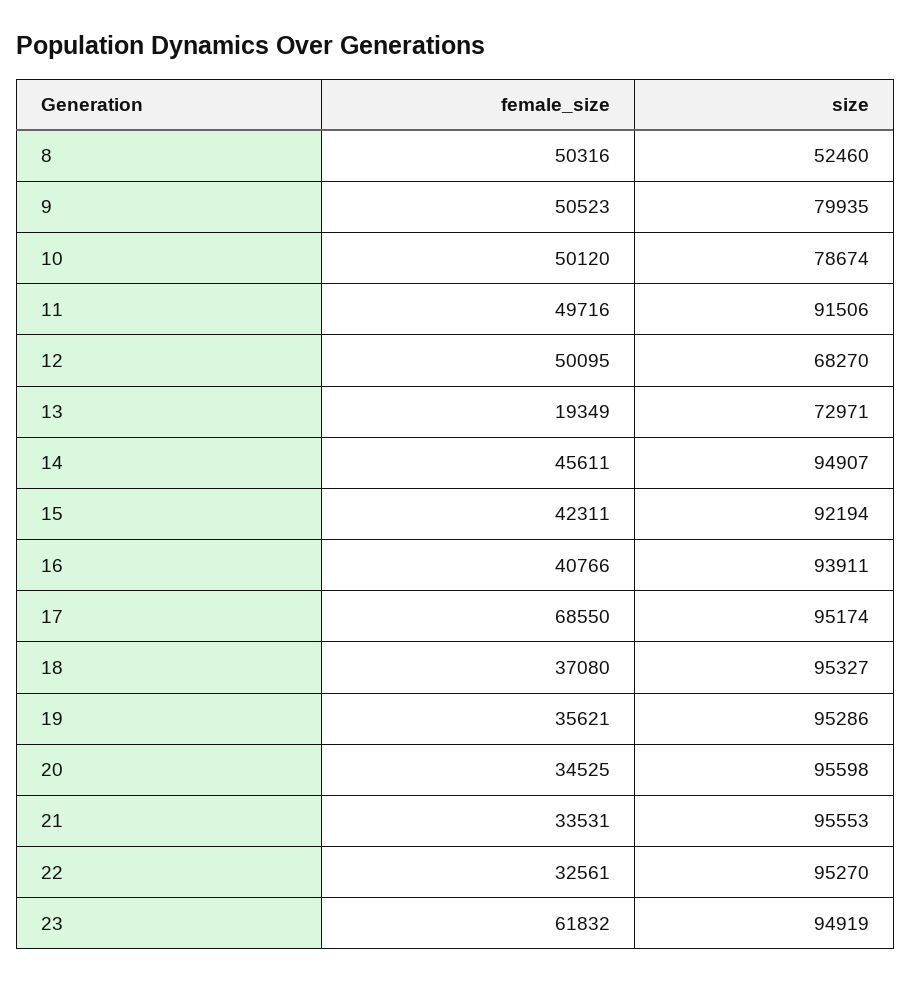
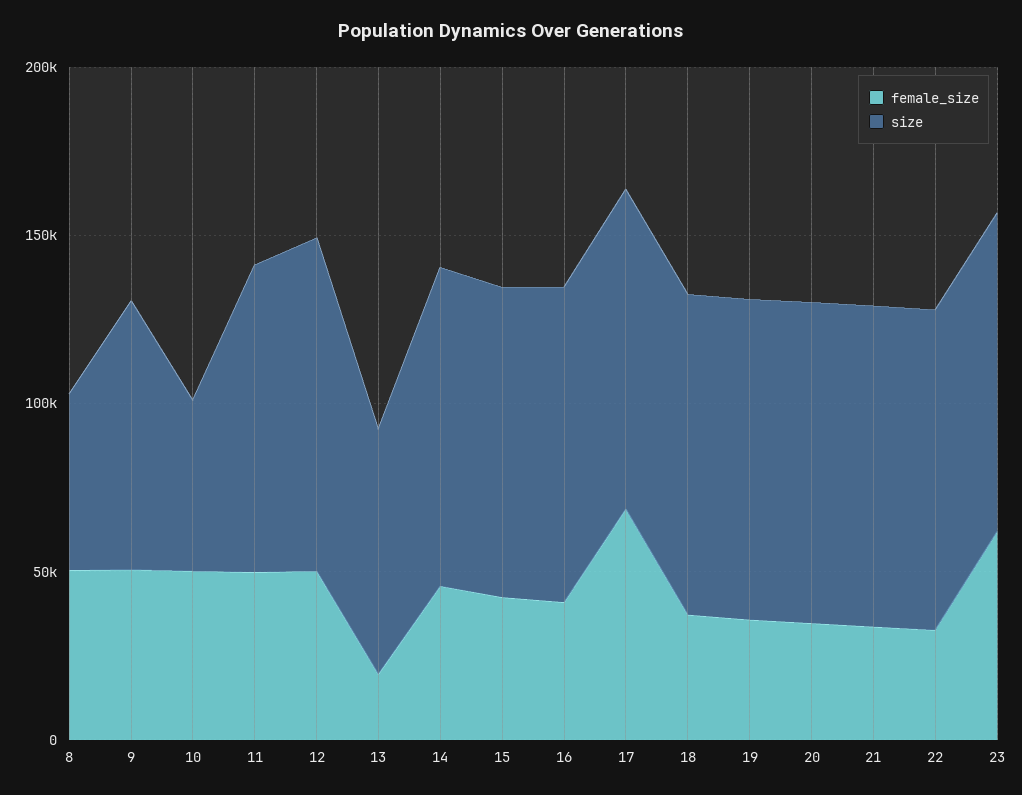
size, 10: 78674 -> 50000
size, 12: 68270 -> 100000

